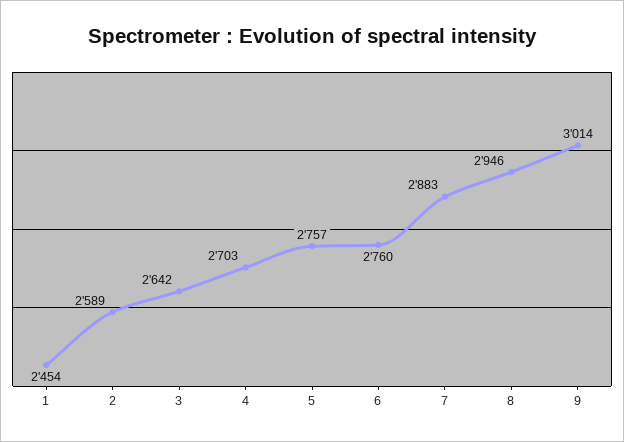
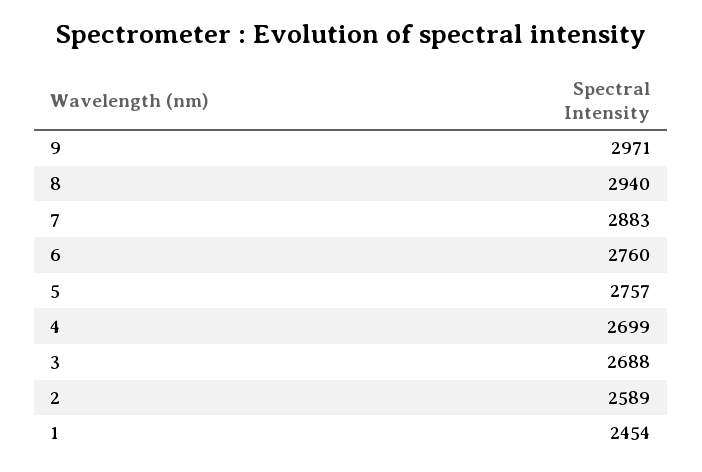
3: 2642 -> 2688
4: 2703 -> 2699
8: 2946 -> 2940
9: 3014 -> 2971

